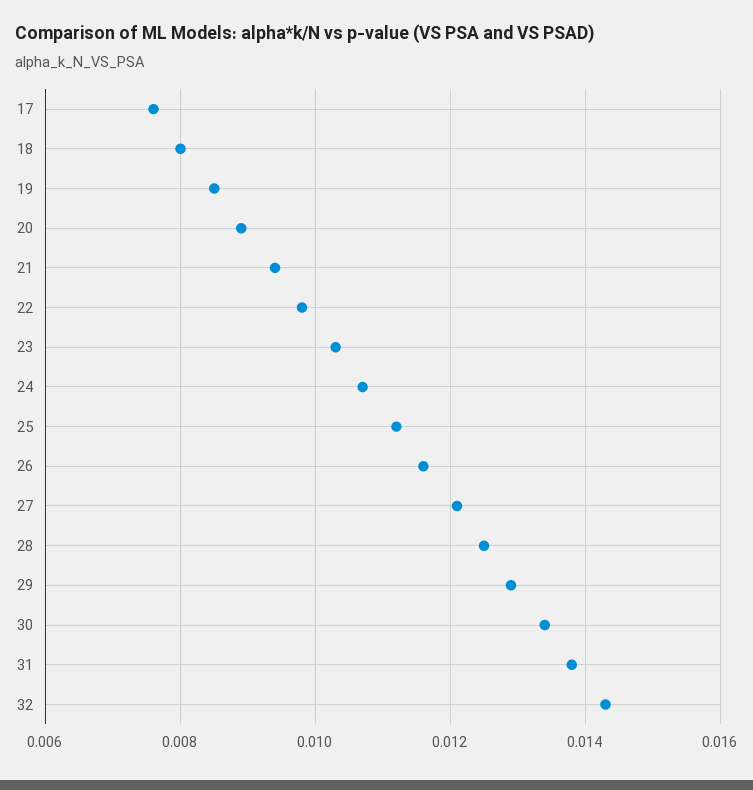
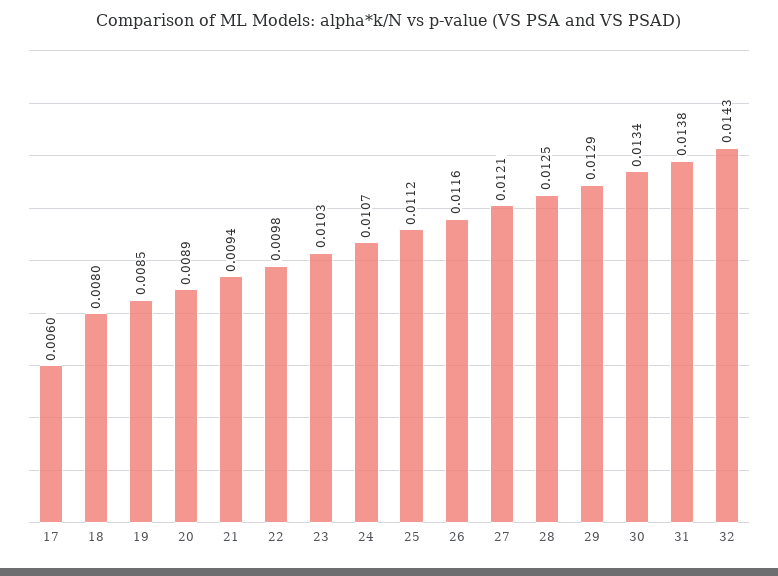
17: 0.0075 -> 0.006

